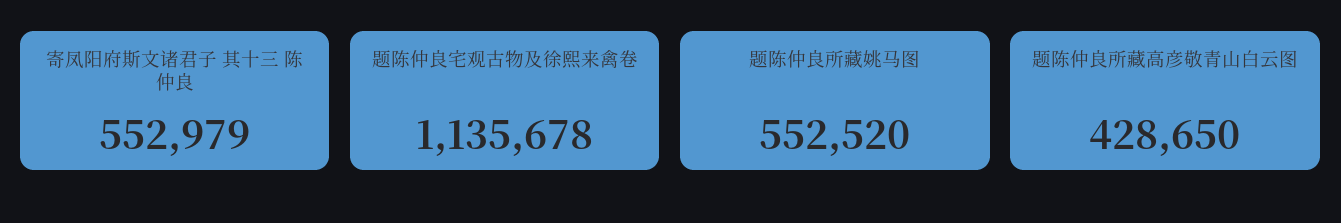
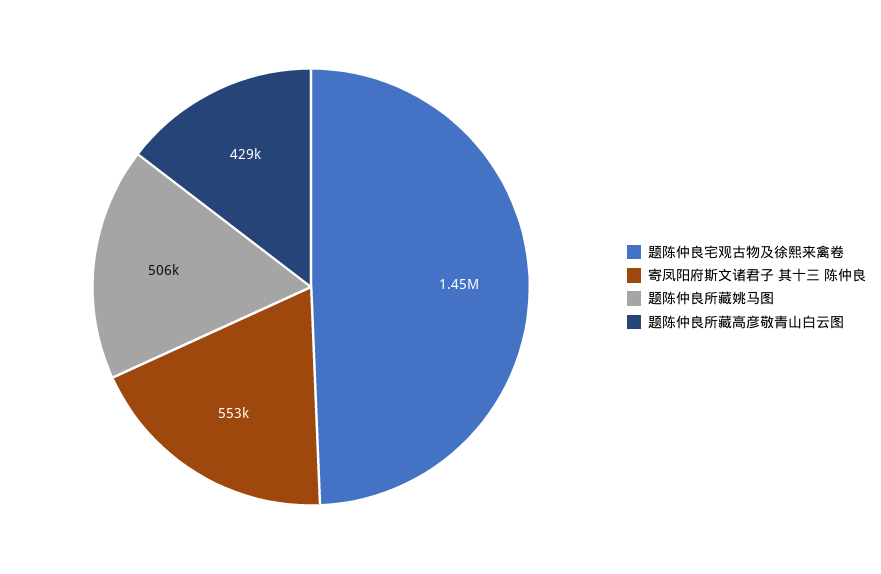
题陈仲良宅观古物及徐熙来禽卷: 1135678 -> 1450000
题陈仲良所藏姚马图: 552520 -> 506000

